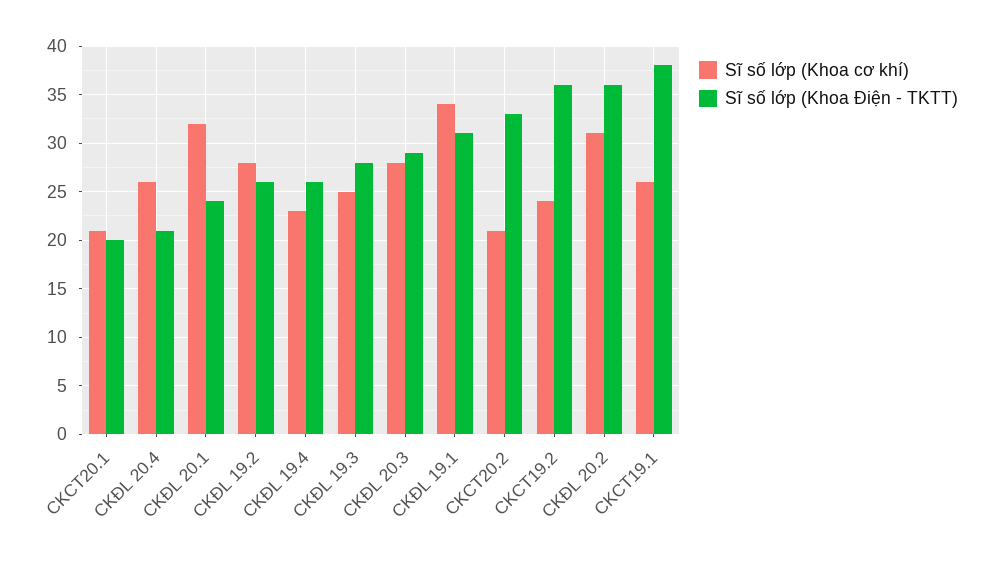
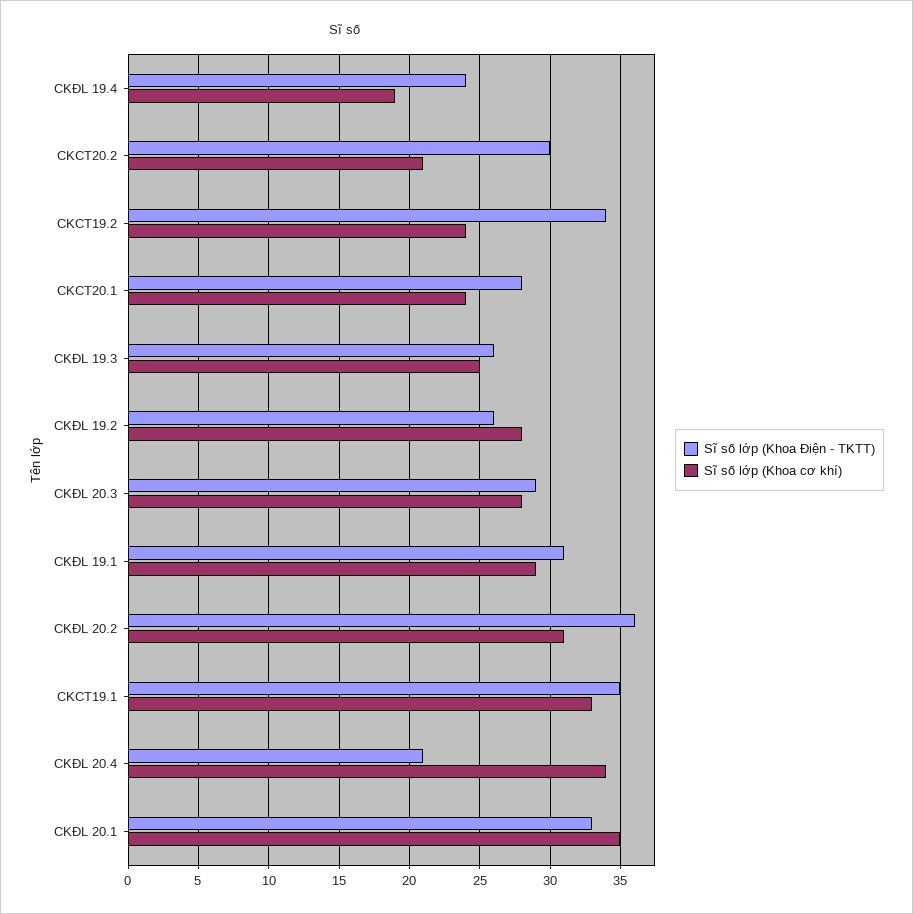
Sĩ số lớp (Khoa cơ khí), CKCT20.1: 21 -> 24
Sĩ số lớp (Khoa Điện - TKTT), CKCT20.1: 20 -> 28
Sĩ số lớp (Khoa cơ khí), CKĐL 20.4: 26 -> 34
Sĩ số lớp (Khoa cơ khí), CKĐL 20.1: 32 -> 35
Sĩ số lớp (Khoa Điện - TKTT), CKĐL 20.1: 24 -> 33
Sĩ số lớp (Khoa cơ khí), CKĐL 19.4: 23 -> 19
Sĩ số lớp (Khoa Điện - TKTT), CKĐL 19.4: 26 -> 24
Sĩ số lớp (Khoa Điện - TKTT), CKĐL 19.3: 28 -> 26
Sĩ số lớp (Khoa cơ khí), CKĐL 19.1: 34 -> 29
Sĩ số lớp (Khoa Điện - TKTT), CKCT20.2: 33 -> 30
Sĩ số lớp (Khoa Điện - TKTT), CKCT19.2: 36 -> 34
Sĩ số lớp (Khoa cơ khí), CKCT19.1: 26 -> 33
Sĩ số lớp (Khoa Điện - TKTT), CKCT19.1: 38 -> 35

